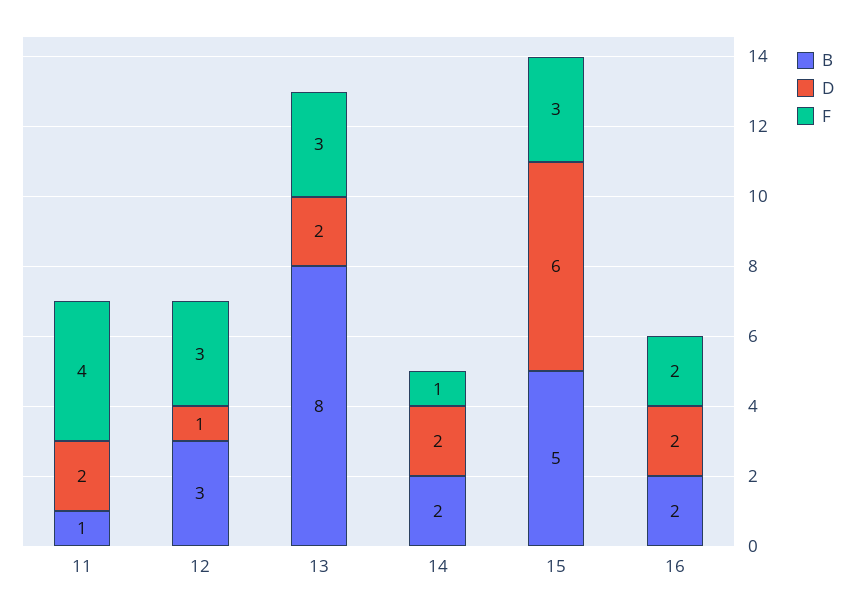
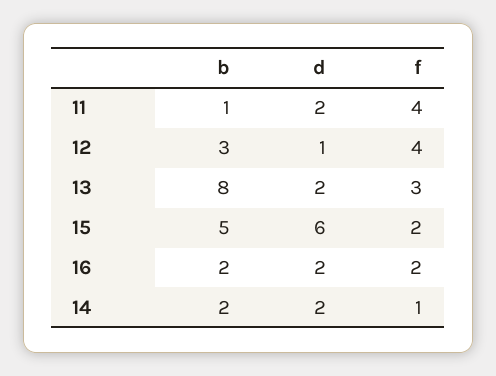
F, 12: 3 -> 4
F, 15: 3 -> 2

